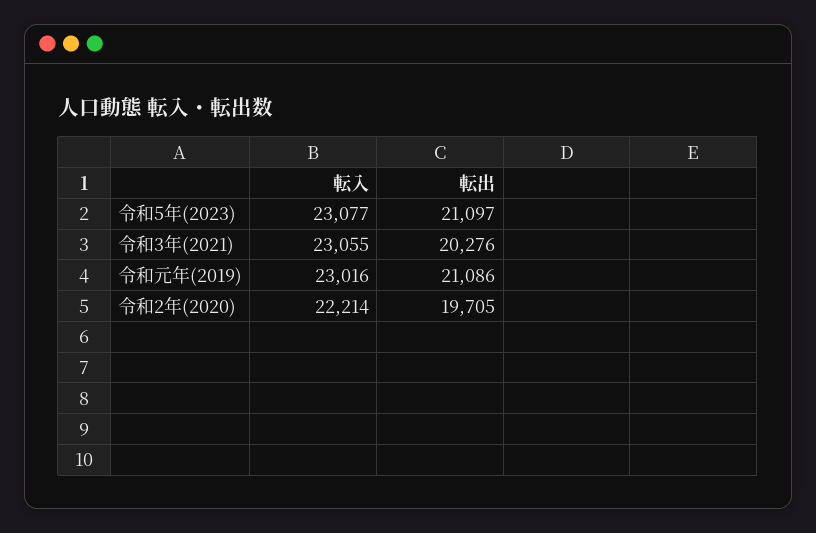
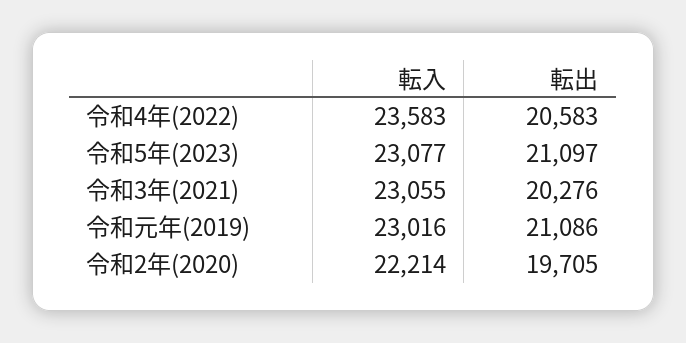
転入, 令和4年(2022): none -> 23583
転出, 令和4年(2022): none -> 20583

